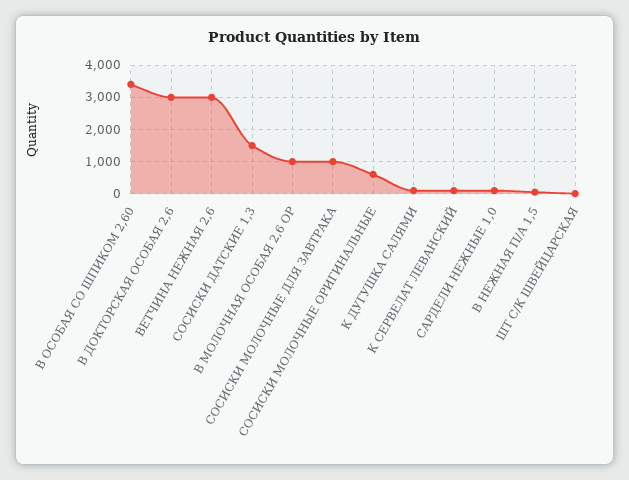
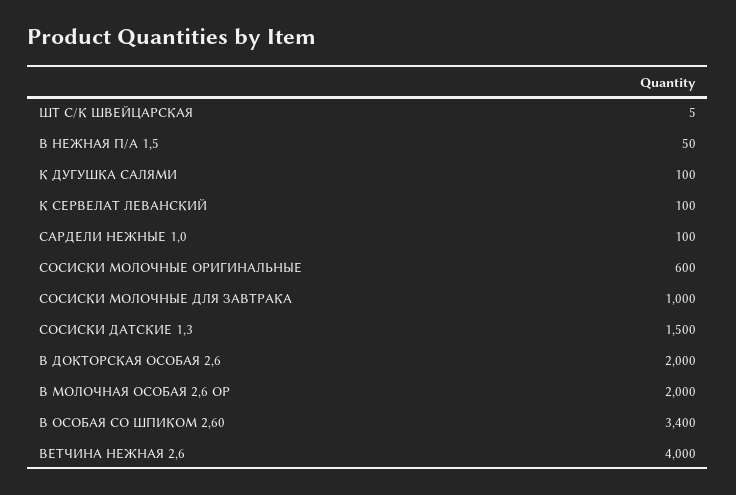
В ДОКТОРСКАЯ ОСОБАЯ 2,6: 3000 -> 2000
ВЕТЧИНА НЕЖНАЯ 2,6: 3000 -> 4000
В МОЛОЧНАЯ ОСОБАЯ 2,6 ОР: 1000 -> 2000

